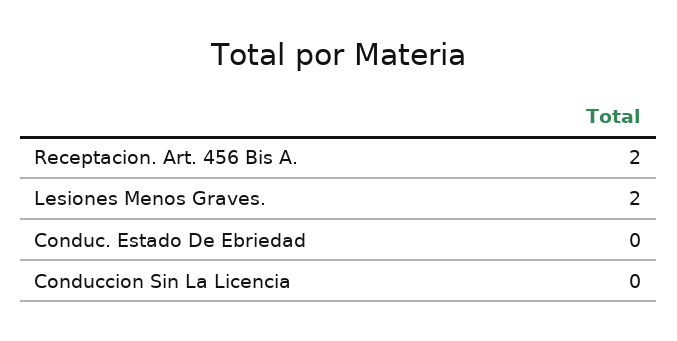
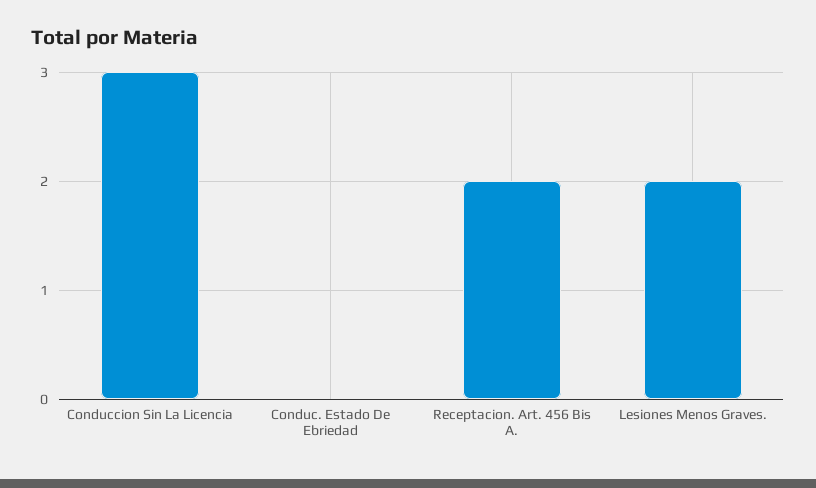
Conduccion Sin La Licencia: 0 -> 3

